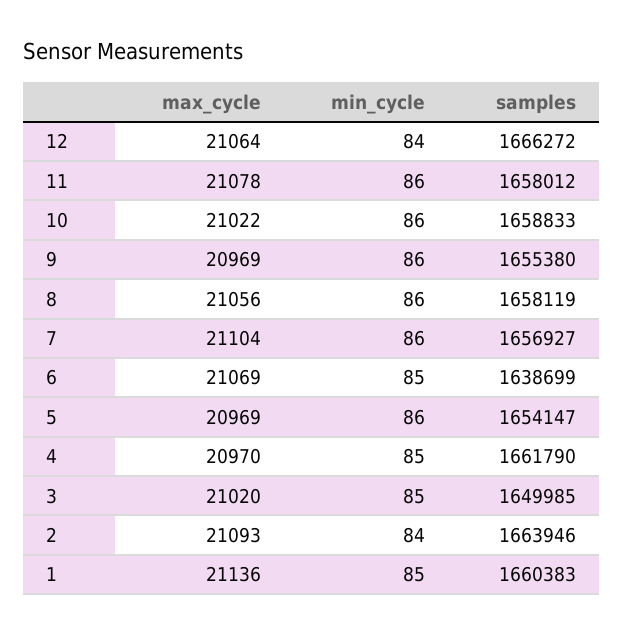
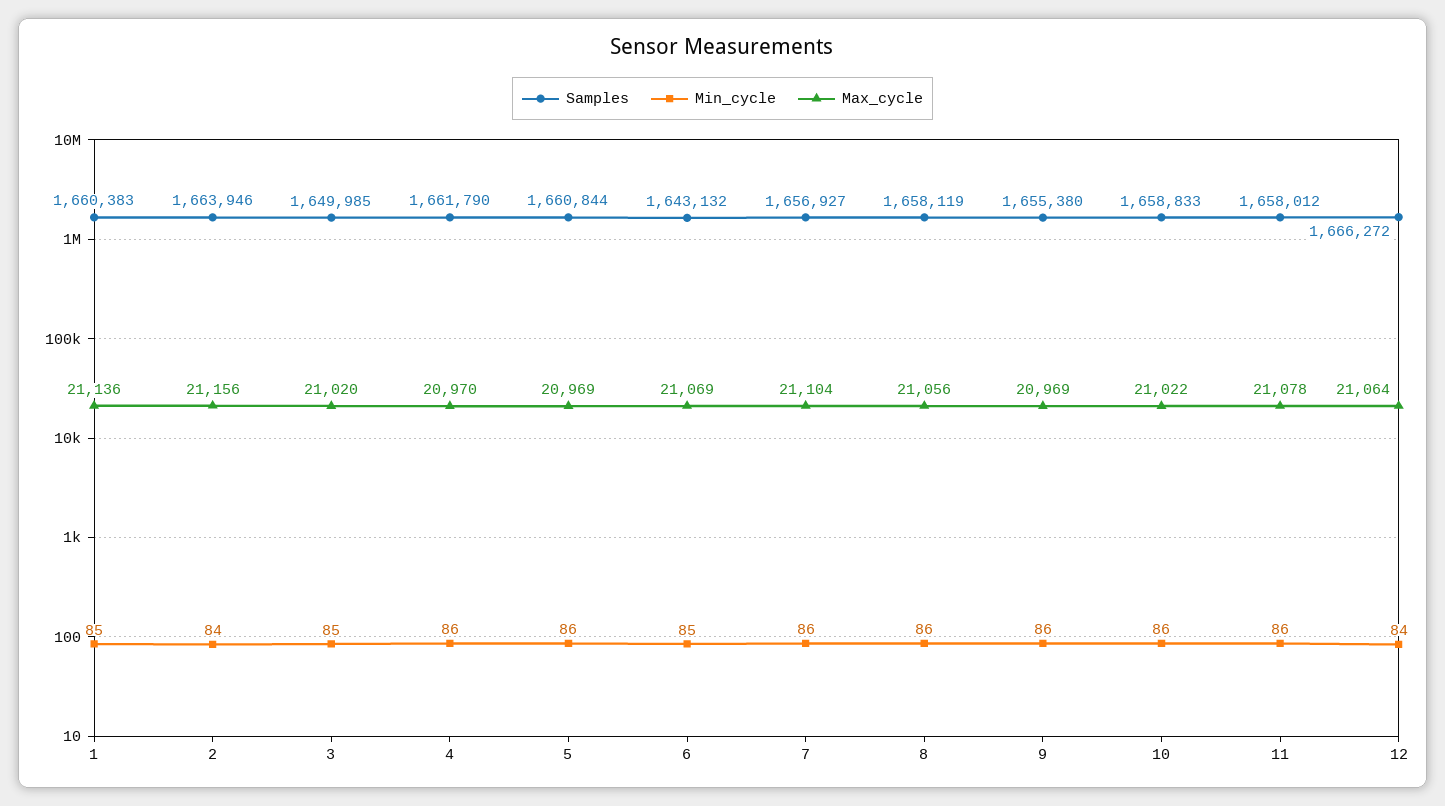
samples, 6: 1638699 -> 1643132
samples, 5: 1654147 -> 1660844
min_cycle, 4: 85 -> 86
max_cycle, 2: 21093 -> 21156

